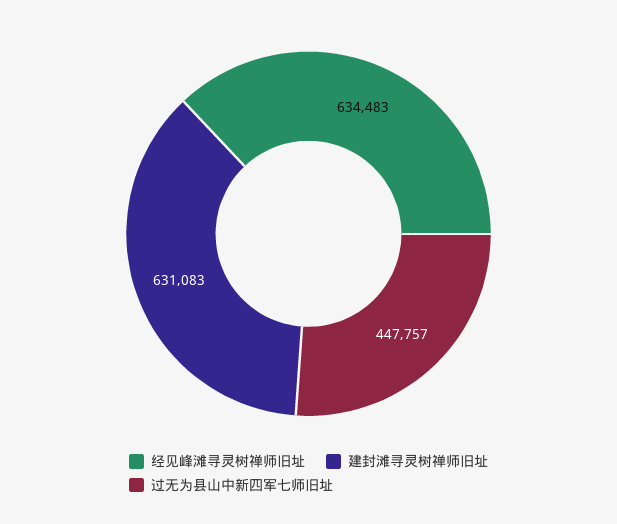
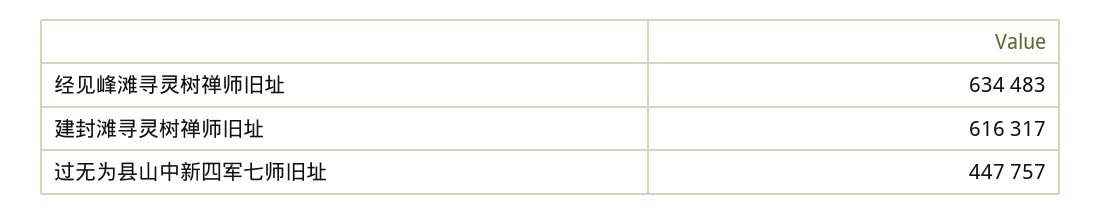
建封滩寻灵树禅师旧址: 631083 -> 616317

